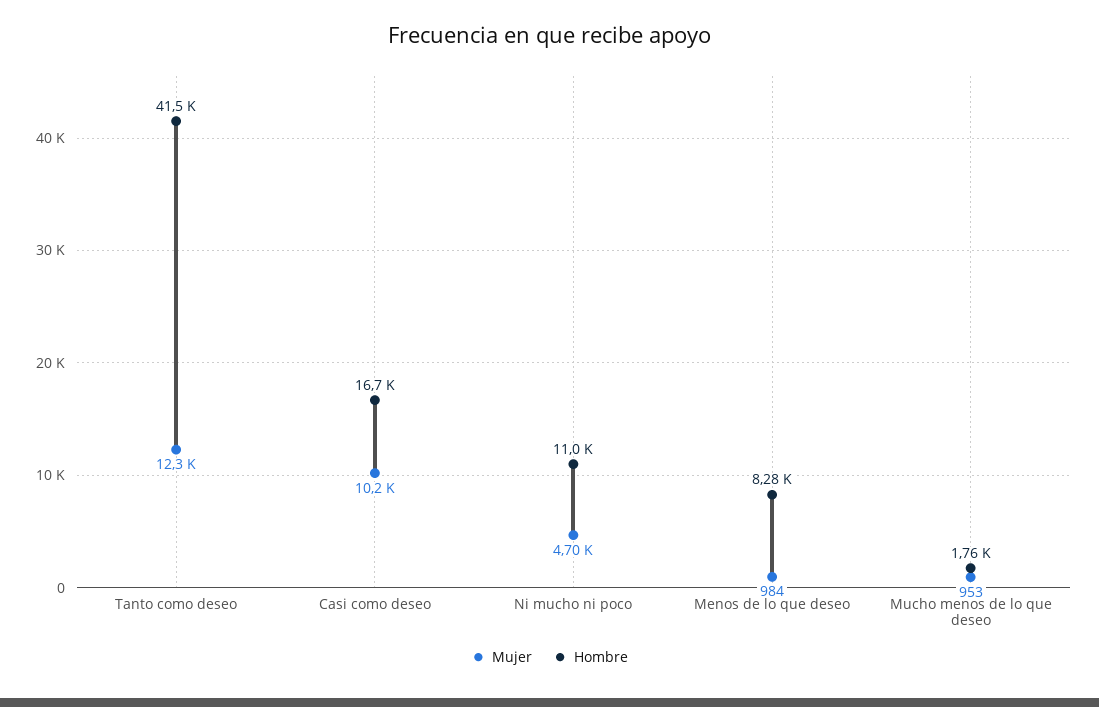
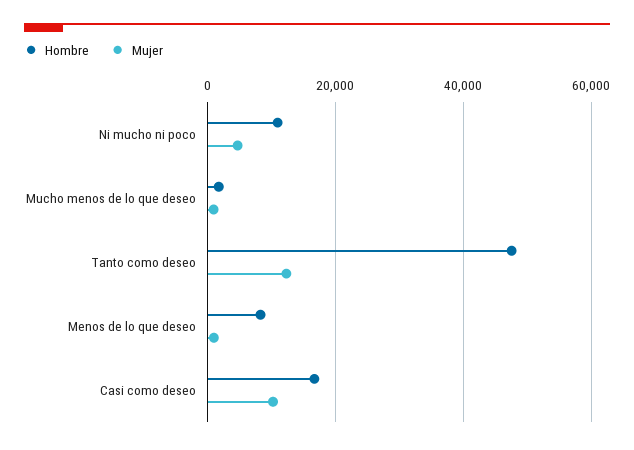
Hombre, Tanto como deseo: 41500 -> 48000

